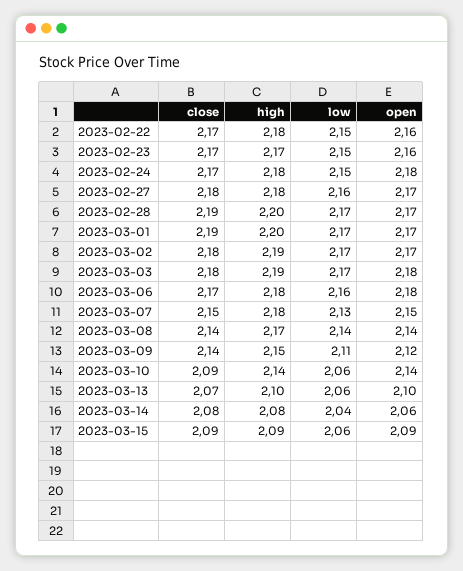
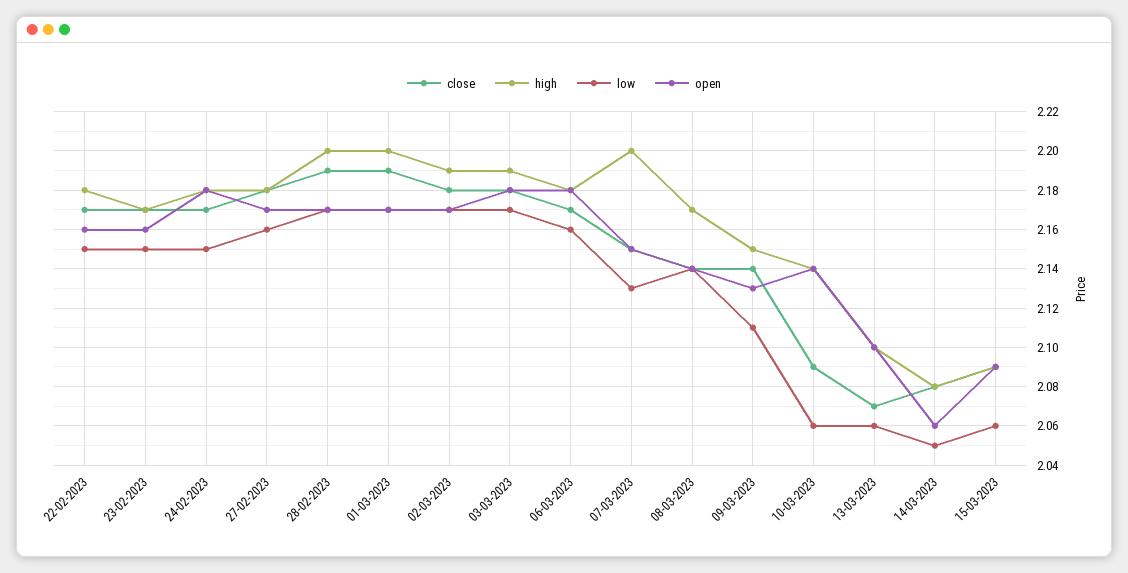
high, 2023-03-07: 2.18 -> 2.2
open, 2023-03-09: 2.12 -> 2.13
low, 2023-03-14: 2.04 -> 2.05

